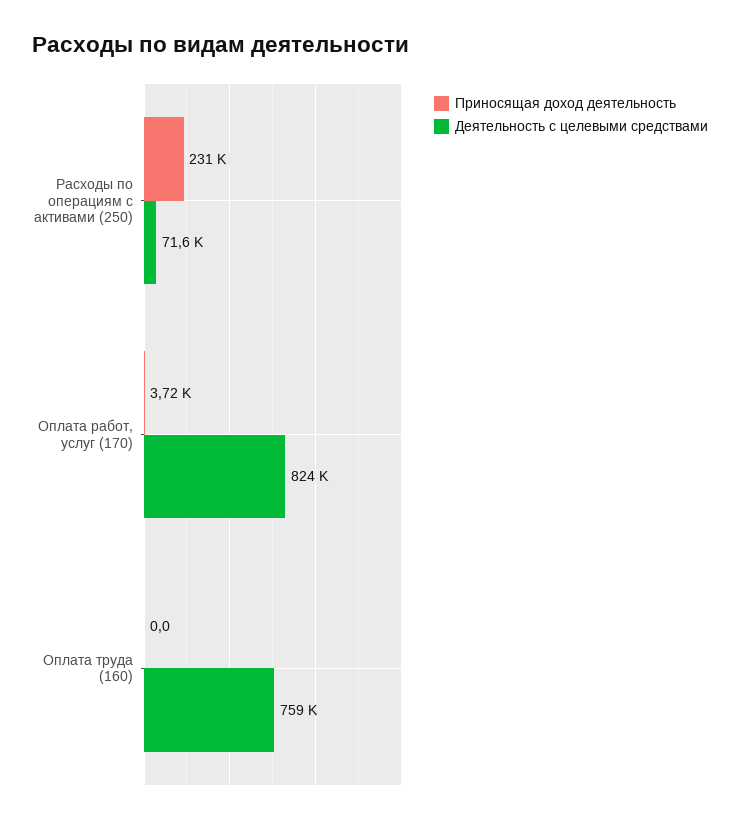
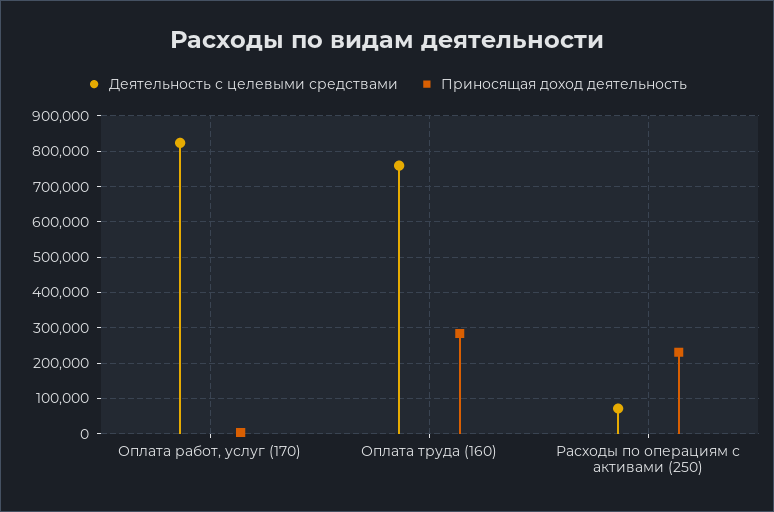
Приносящая доход деятельность, Оплата труда (160): 0 -> 280000

